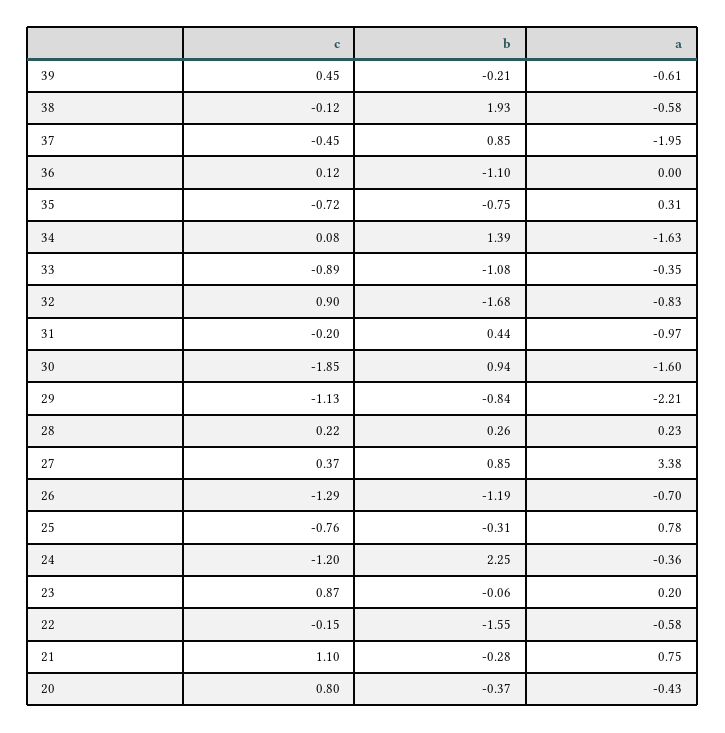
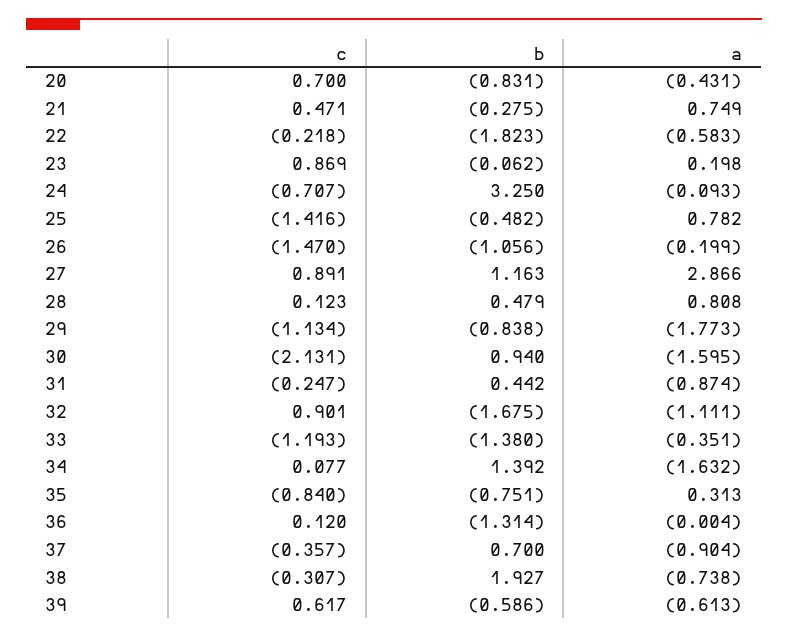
c, 39: 0.45 -> 0.617
b, 39: -0.21 -> -0.586
c, 38: -0.12 -> -0.307
a, 38: -0.58 -> -0.738
c, 37: -0.45 -> -0.357
b, 37: 0.85 -> 0.7
a, 37: -1.95 -> -0.904
b, 36: -1.1 -> -1.314
c, 35: -0.72 -> -0.84
c, 33: -0.89 -> -1.193
b, 33: -1.08 -> -1.38
a, 32: -0.83 -> -1.111
c, 31: -0.2 -> -0.247
a, 31: -0.97 -> -0.874
c, 30: -1.85 -> -2.131
a, 29: -2.21 -> -1.773
c, 28: 0.22 -> 0.123
b, 28: 0.26 -> 0.479
a, 28: 0.23 -> 0.808
c, 27: 0.37 -> 0.891
b, 27: 0.85 -> 1.163
a, 27: 3.38 -> 2.866
c, 26: -1.29 -> -1.47
b, 26: -1.19 -> -1.056
a, 26: -0.7 -> -0.199
c, 25: -0.76 -> -1.416
b, 25: -0.31 -> -0.482
c, 24: -1.2 -> -0.707
b, 24: 2.25 -> 3.25
a, 24: -0.36 -> -0.093
c, 22: -0.15 -> -0.218
b, 22: -1.55 -> -1.823
c, 21: 1.1 -> 0.471
c, 20: 0.8 -> 0.7
b, 20: -0.37 -> -0.831

